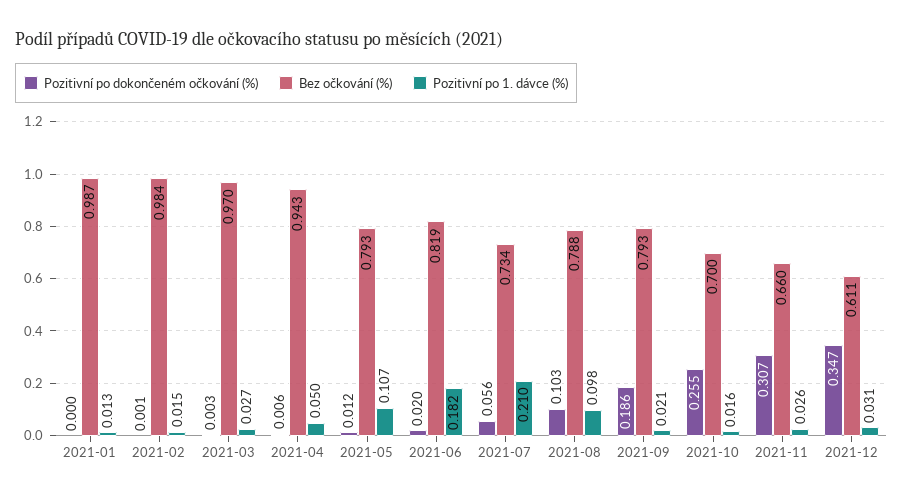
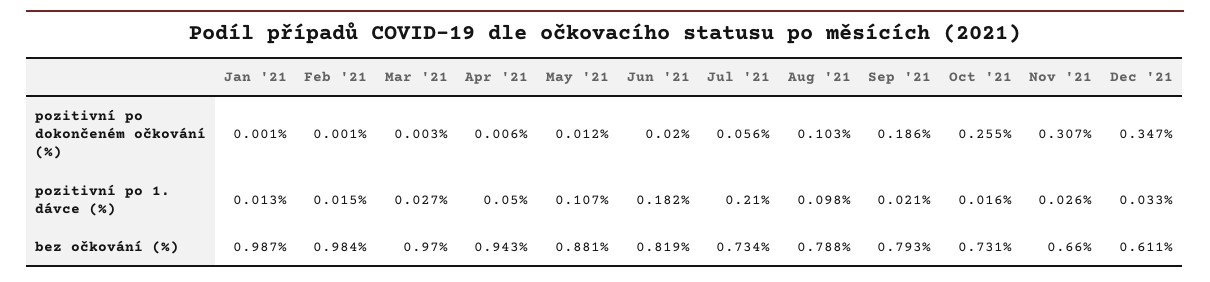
Pozitivní po dokončeném očkování (%), 2021-01: 0 -> 0.001
Bez očkování (%), 2021-05: 0.793 -> 0.881
Bez očkování (%), 2021-10: 0.7 -> 0.731
Pozitivní po 1. dávce (%), 2021-12: 0.031 -> 0.033

